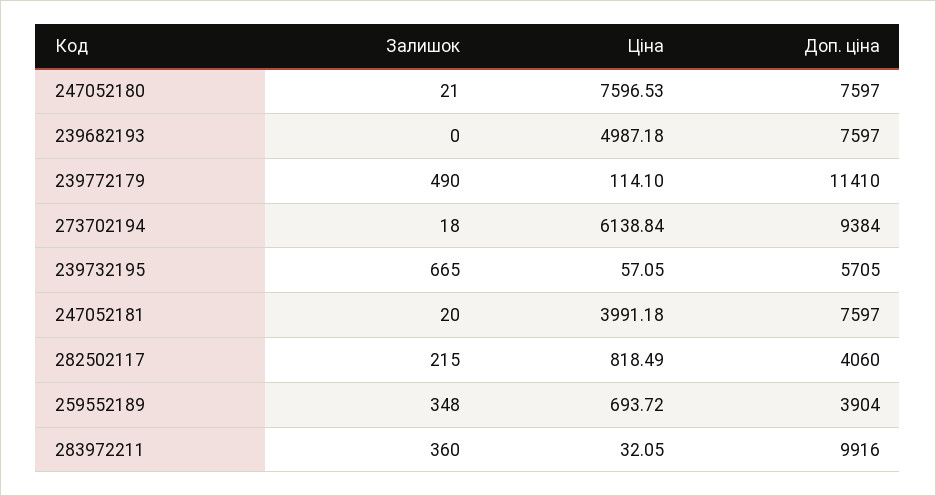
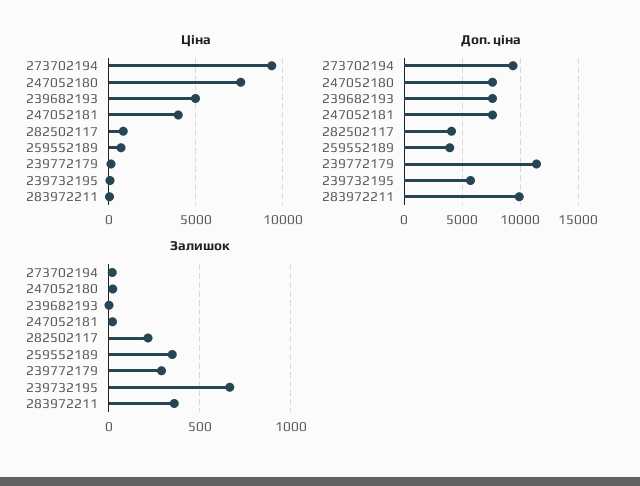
Залишок, 239772179: 490 -> 300
Ціна, 273702194: 6138.84 -> 9500

